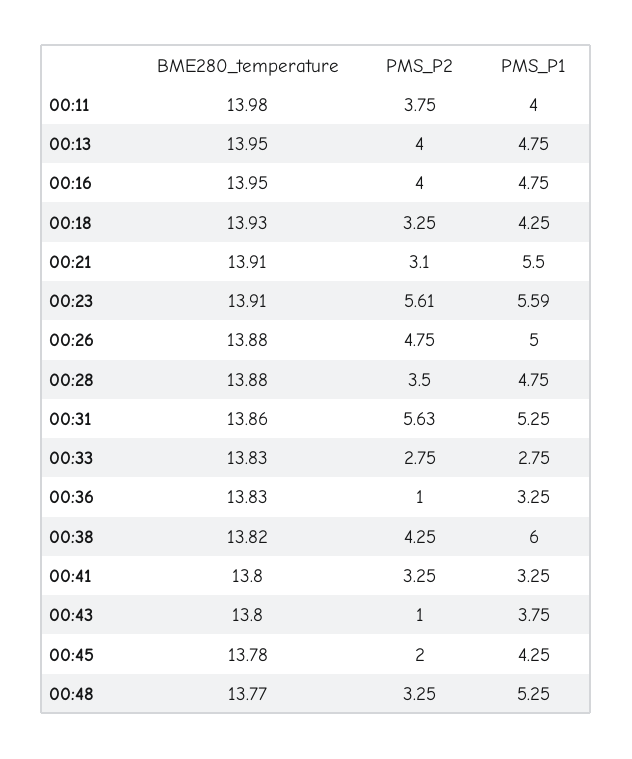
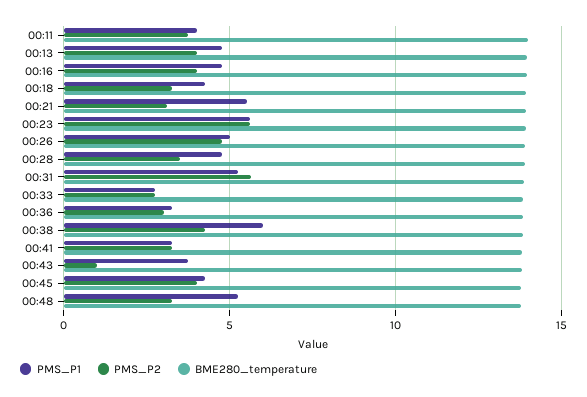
PMS_P2, 00:36: 1 -> 3
PMS_P2, 00:45: 2 -> 4

